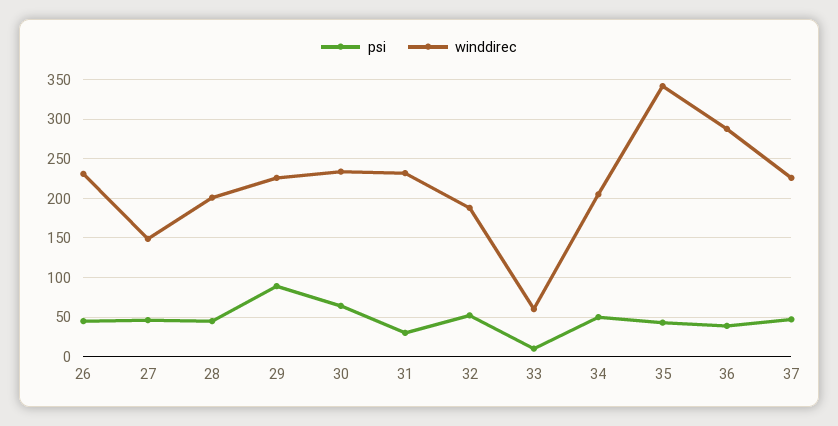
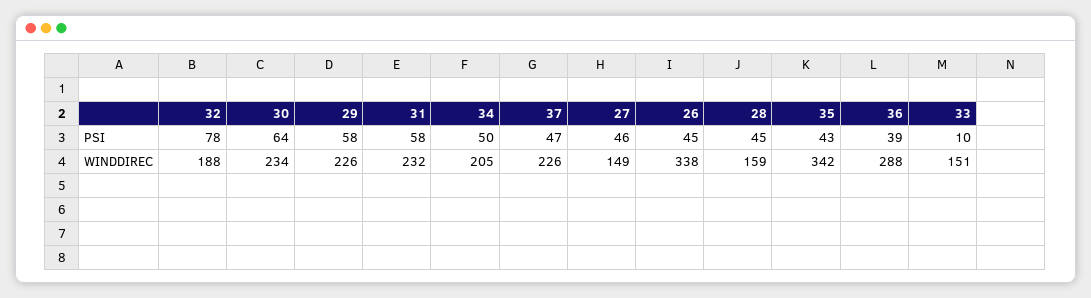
winddirec, 26: 230 -> 338
winddirec, 28: 200 -> 159
psi, 29: 90 -> 58
psi, 31: 30 -> 58
psi, 32: 50 -> 78
winddirec, 33: 60 -> 151

